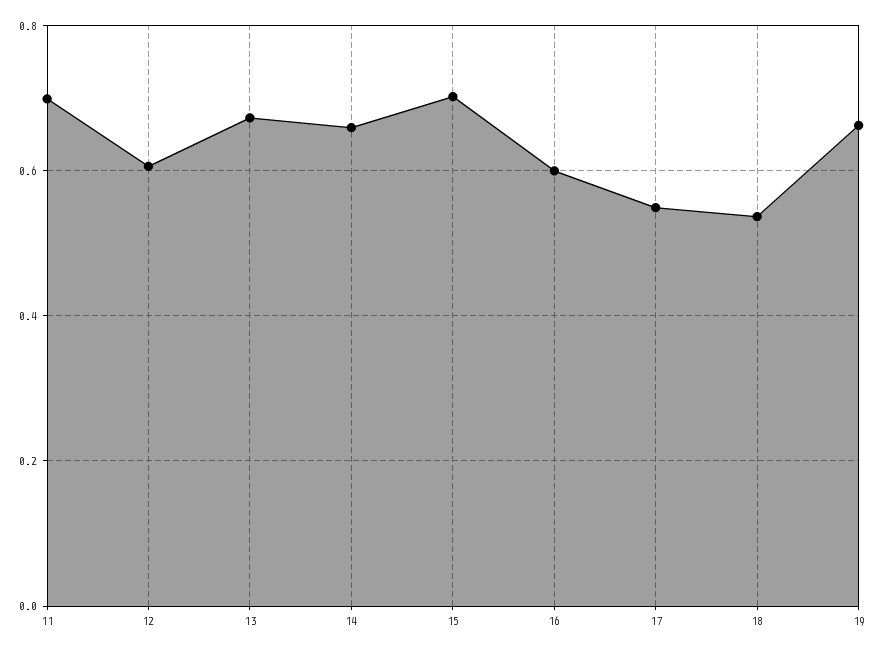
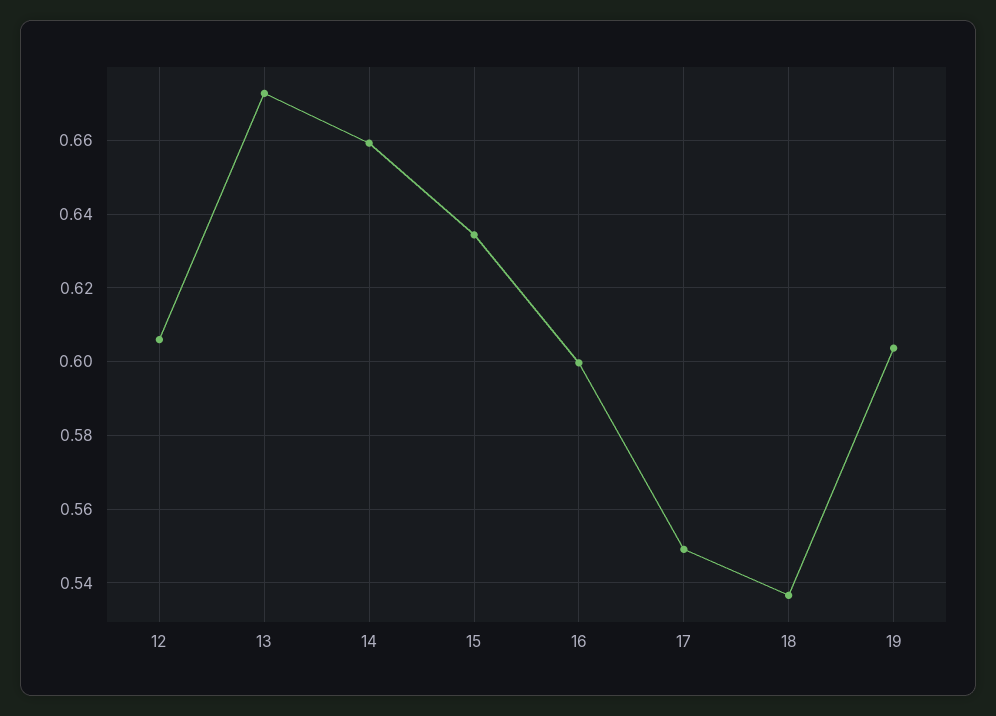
11: 0.7 -> none
15: 0.7 -> 0.634
19: 0.66 -> 0.604

